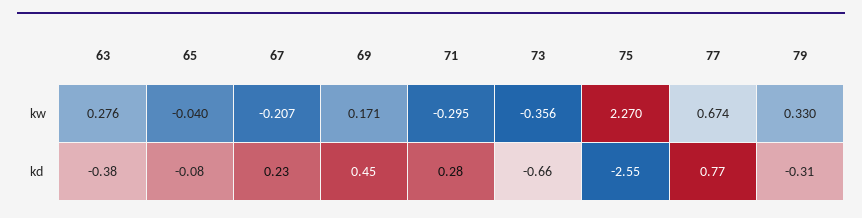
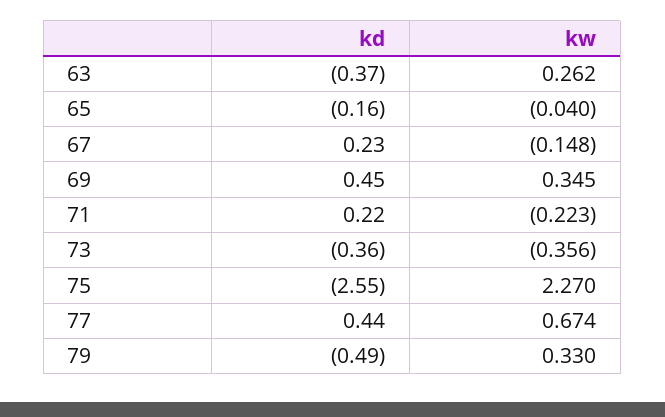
63, kw: 0.276 -> 0.262
67, kw: -0.207 -> -0.148
69, kw: 0.171 -> 0.345
71, kw: -0.295 -> -0.223
63, kd: -0.38 -> -0.37
65, kd: -0.08 -> -0.16
71, kd: 0.28 -> 0.22
73, kd: -0.66 -> -0.36
77, kd: 0.77 -> 0.44
79, kd: -0.31 -> -0.49

